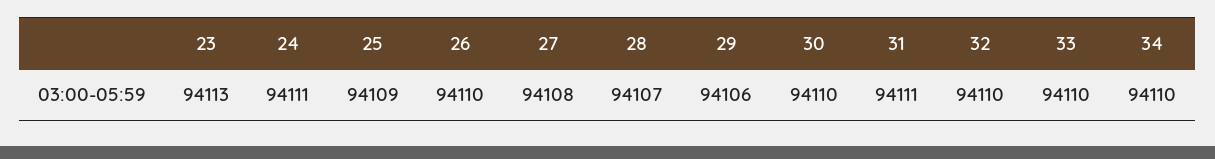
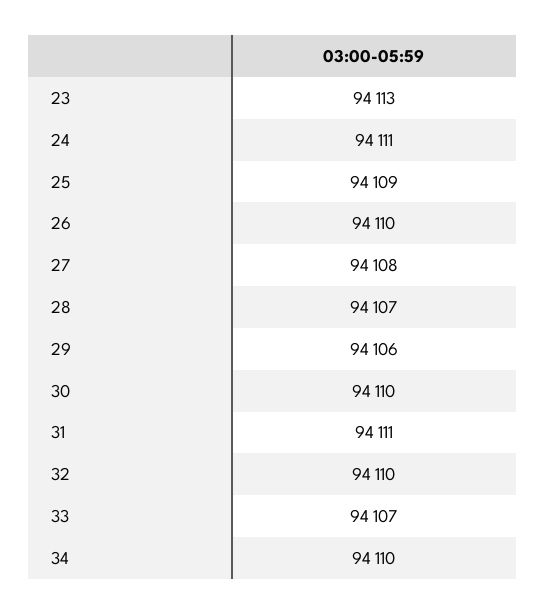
33: 94110 -> 94107

